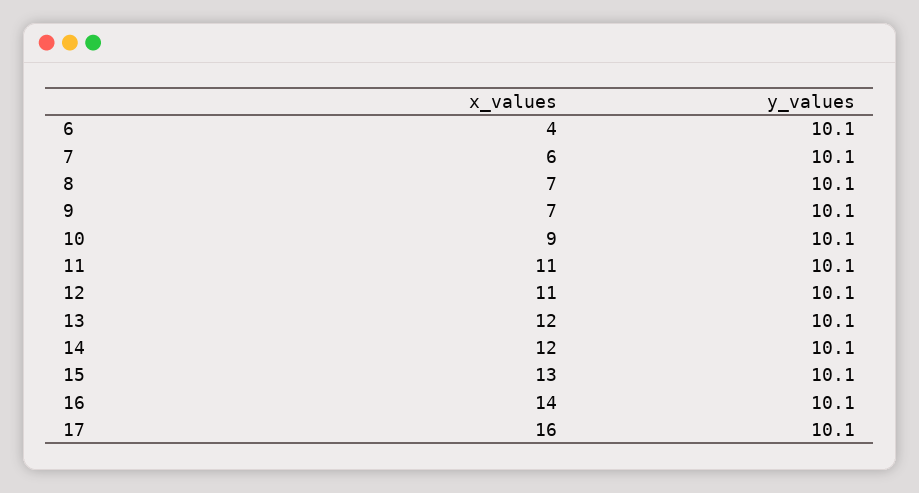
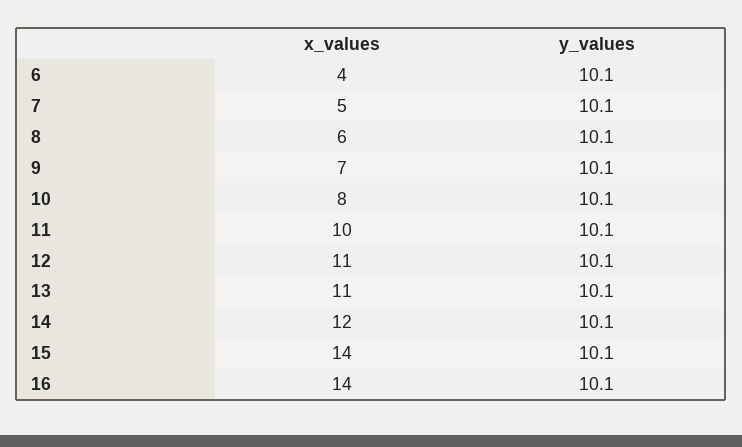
x_values, 7: 6 -> 5
x_values, 8: 7 -> 6
x_values, 10: 9 -> 8
x_values, 11: 11 -> 10
x_values, 13: 12 -> 11
x_values, 15: 13 -> 14
x_values, 17: 16 -> none
y_values, 17: 10.1 -> none

